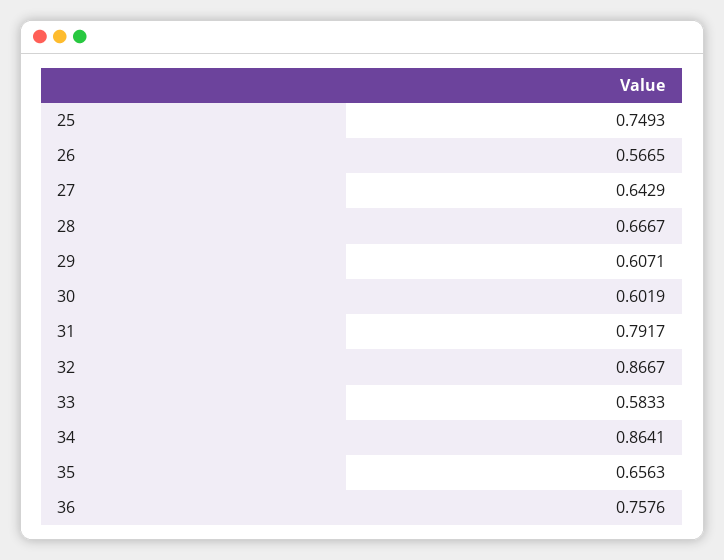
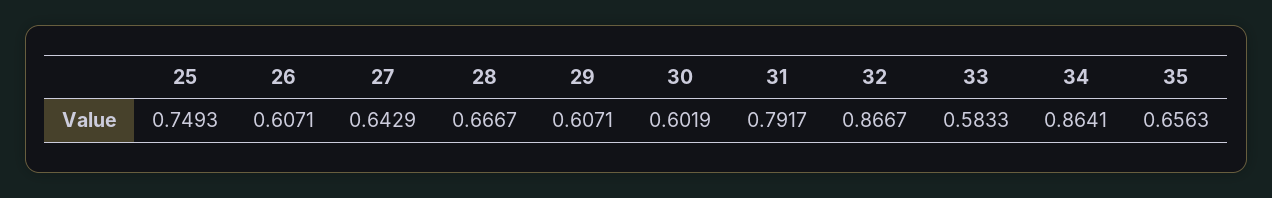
26: 0.5665 -> 0.6071
36: 0.7576 -> none

